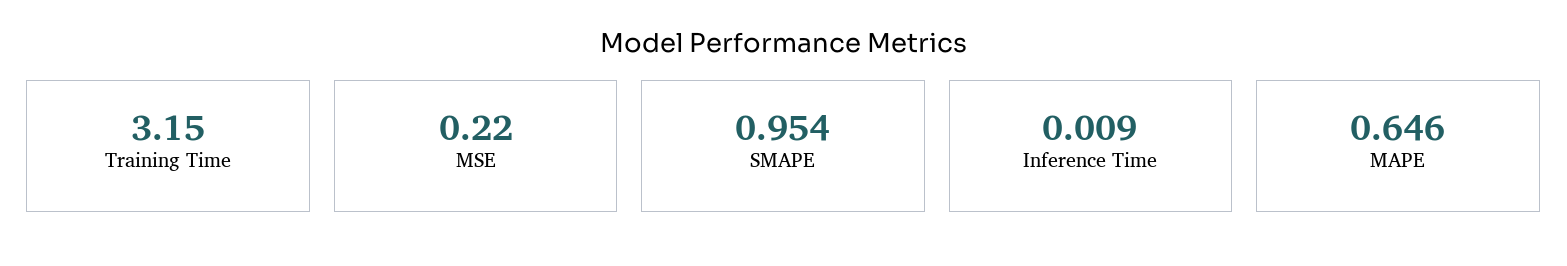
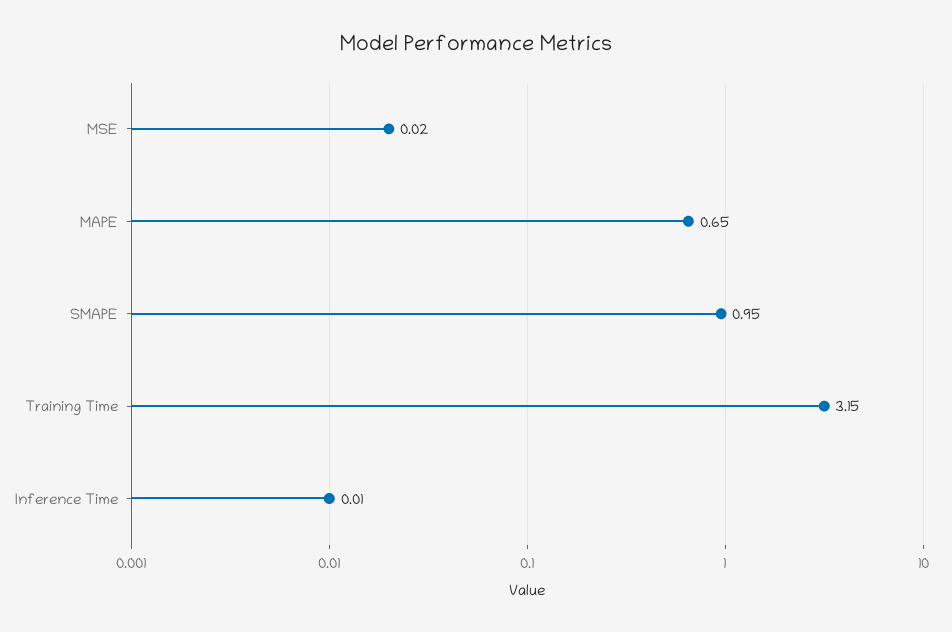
MSE: 0.22 -> 0.02

